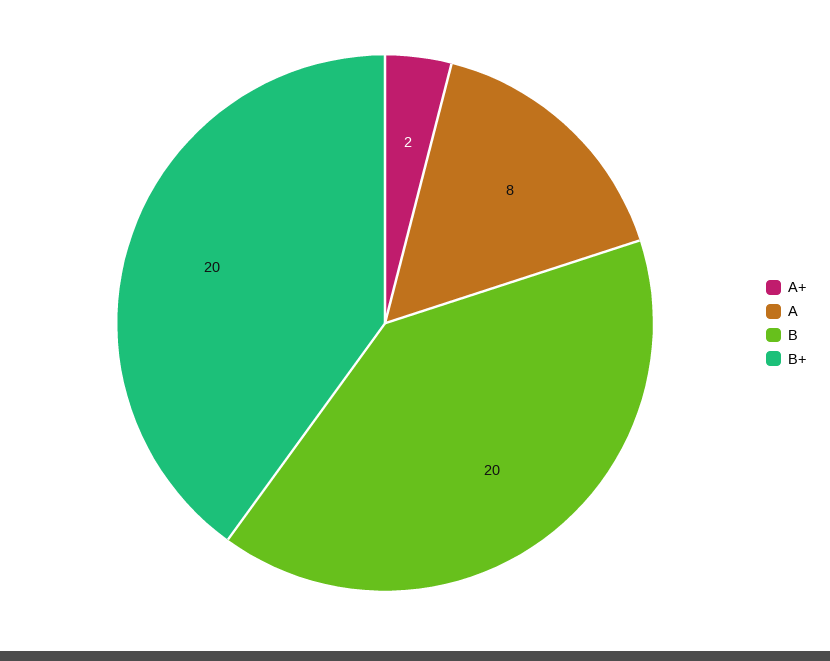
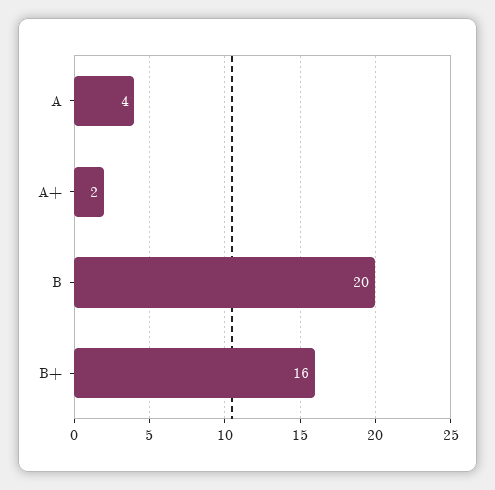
A: 8 -> 4
B+: 20 -> 16

